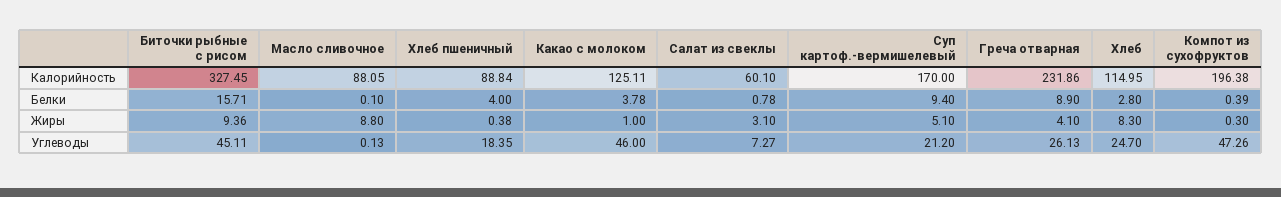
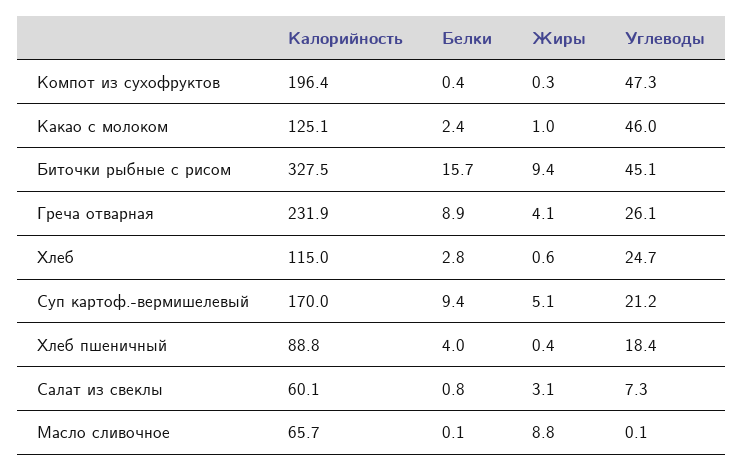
Масло сливочное, Калорийность: 88.05 -> 65.7
Какао с молоком, Белки: 3.78 -> 2.4
Хлеб, Жиры: 8.3 -> 0.6

